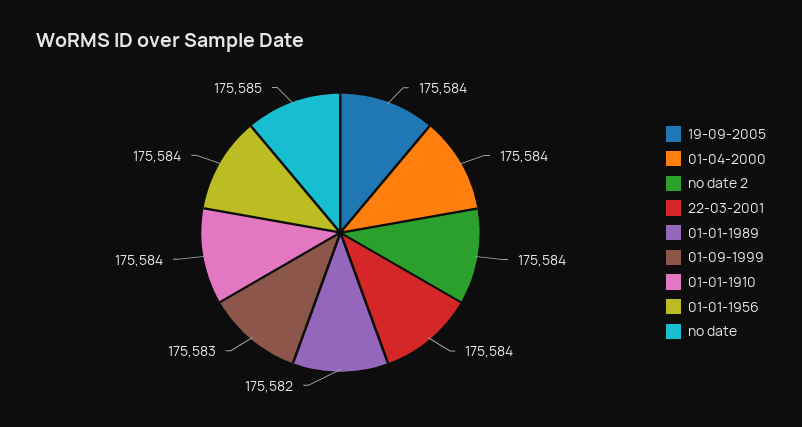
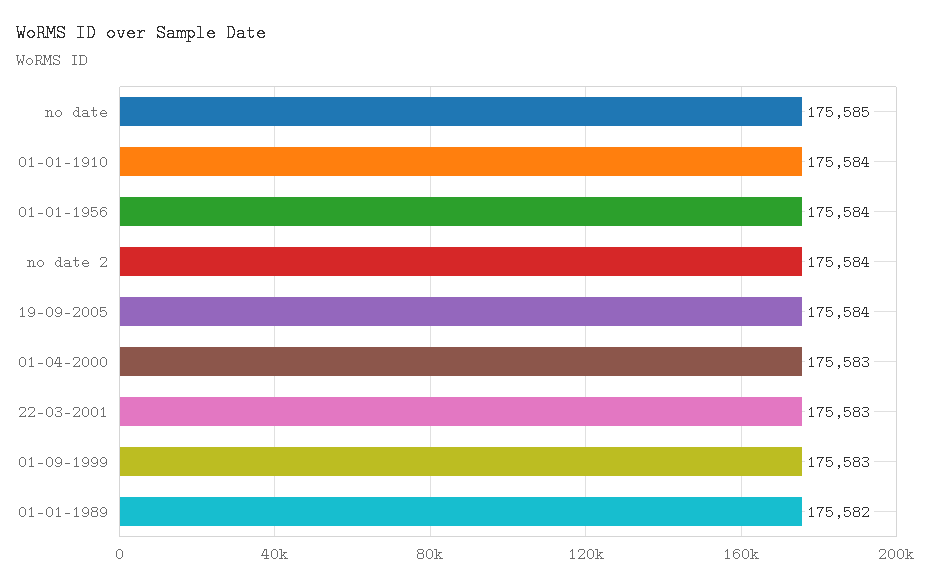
01-04-2000: 175584 -> 175583
22-03-2001: 175584 -> 175583

